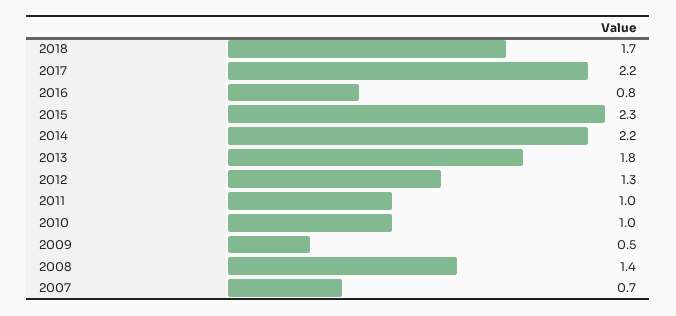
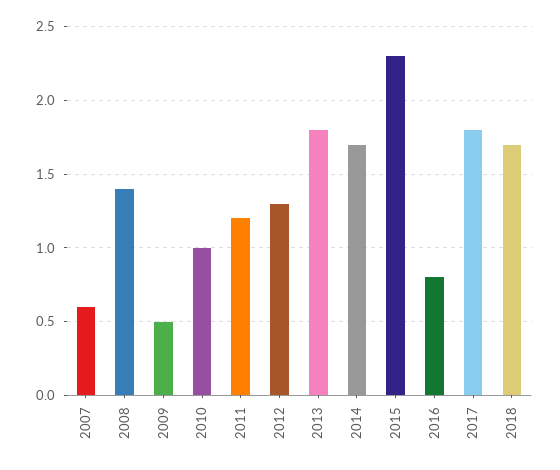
2017: 2.2 -> 1.8
2014: 2.2 -> 1.7
2011: 1 -> 1.2
2007: 0.7 -> 0.6

